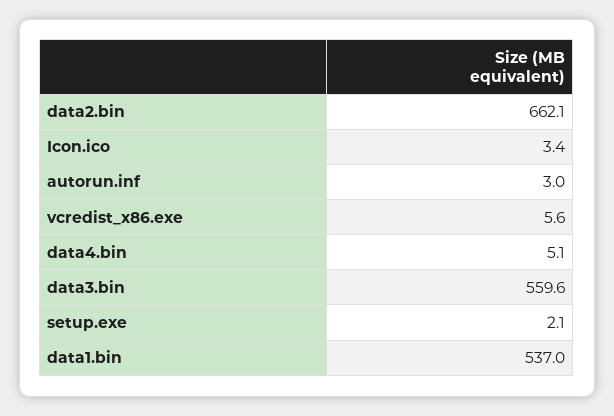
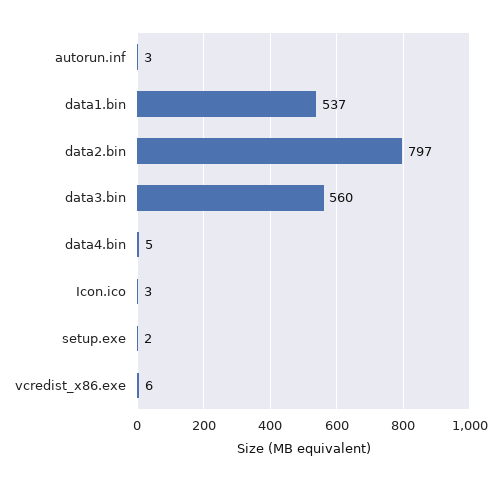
data2.bin: 662.1 -> 797

